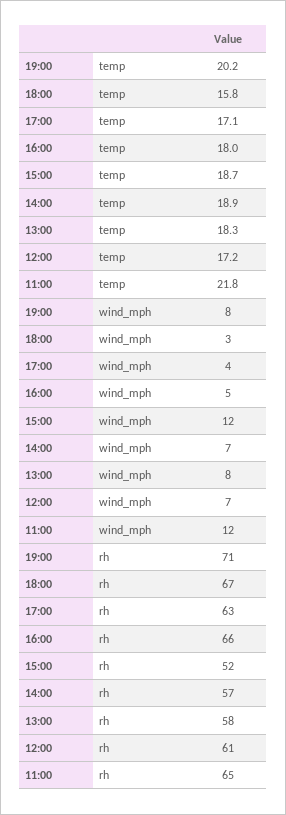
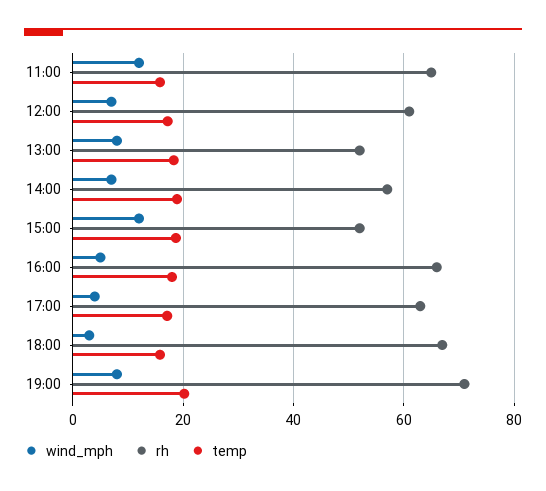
temp, 11:00: 21.8 -> 16
rh, 13:00: 58 -> 52

